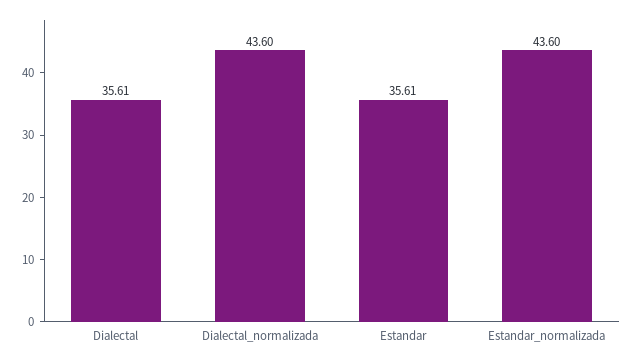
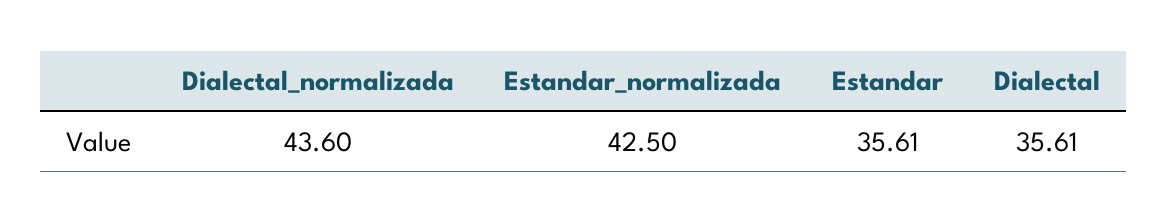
Estandar_normalizada: 43.6 -> 42.5

